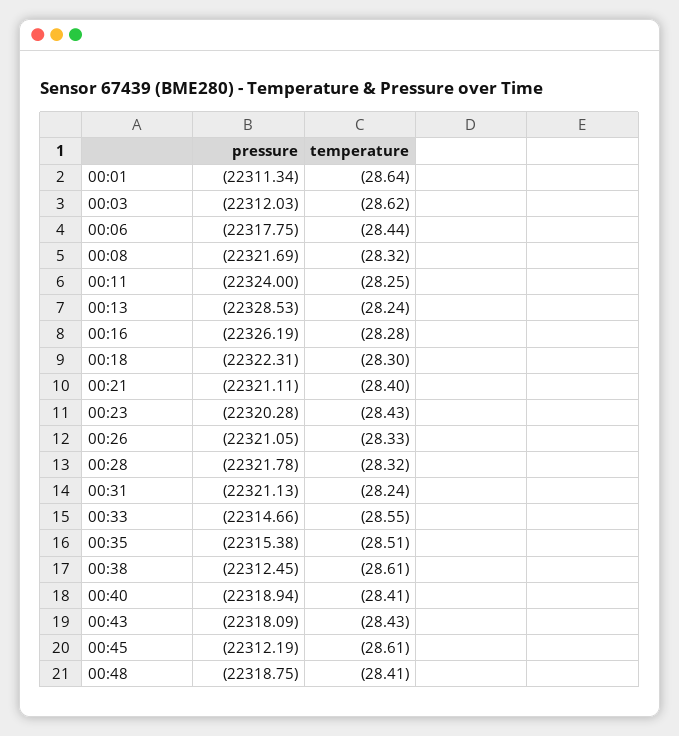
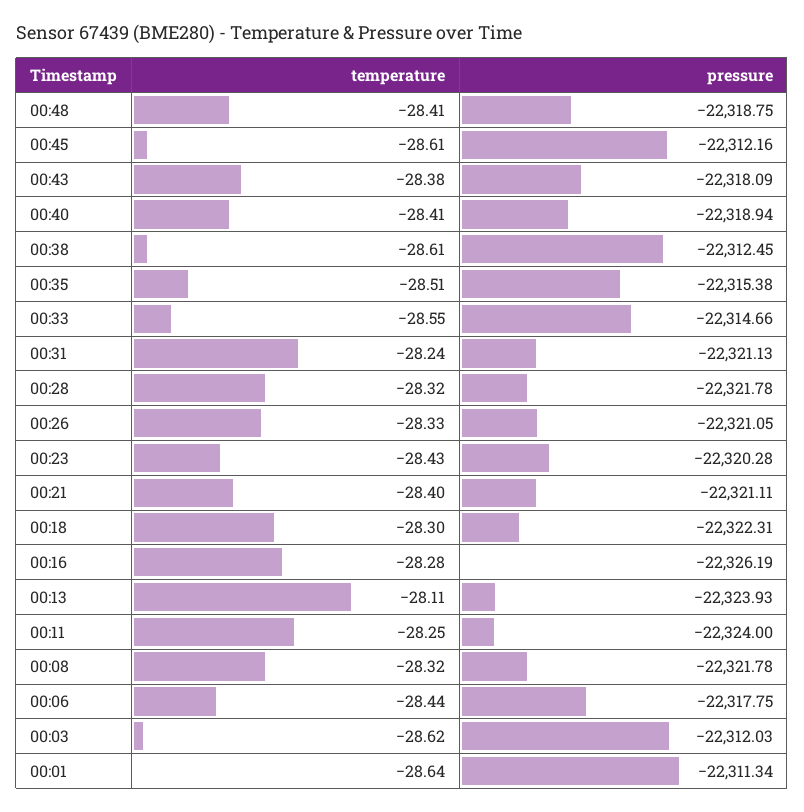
pressure, 00:08: -22321.69 -> -22321.78
pressure, 00:13: -22328.53 -> -22323.93
temperature, 00:13: -28.24 -> -28.11
temperature, 00:43: -28.43 -> -28.38
pressure, 00:45: -22312.19 -> -22312.16

